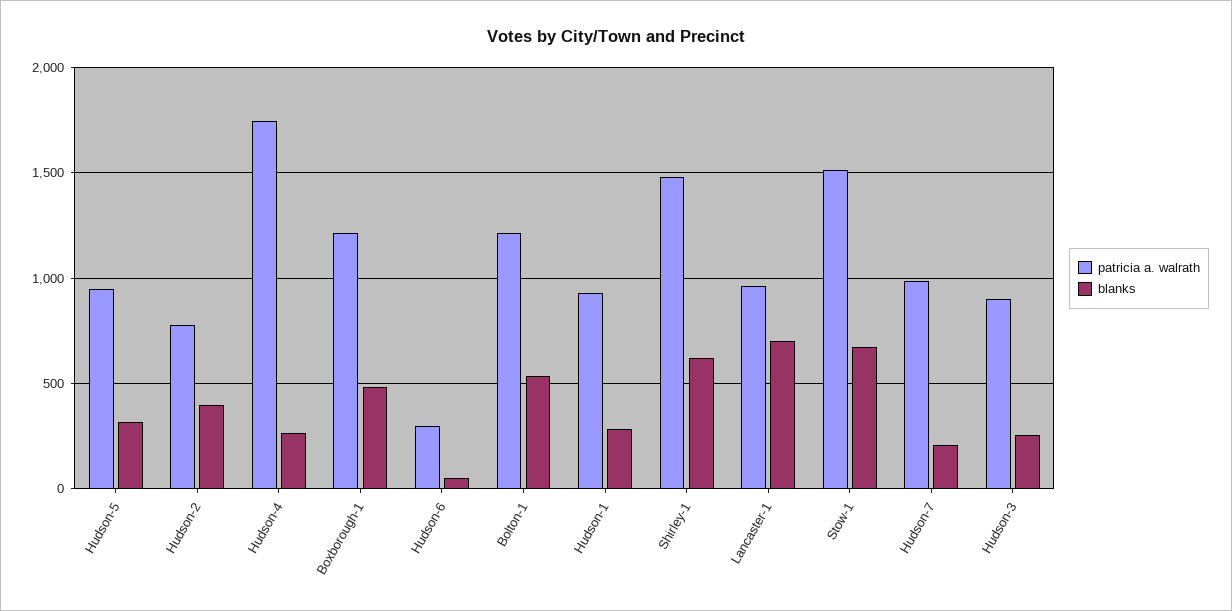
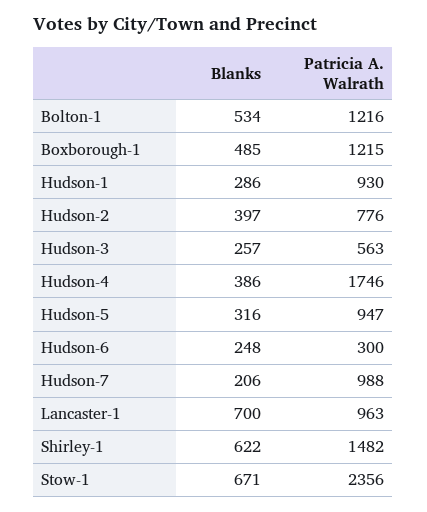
blanks, Hudson-4: 250 -> 386
blanks, Hudson-6: 50 -> 248
patricia a. walrath, Stow-1: 1500 -> 2356
patricia a. walrath, Hudson-3: 900 -> 563

